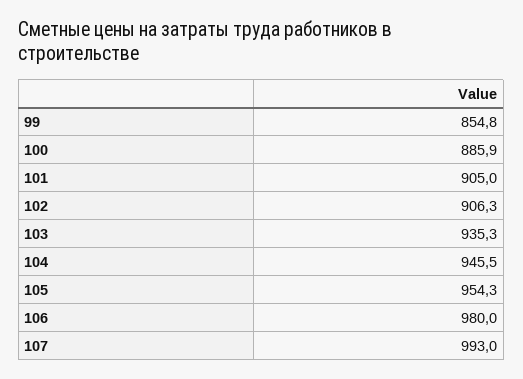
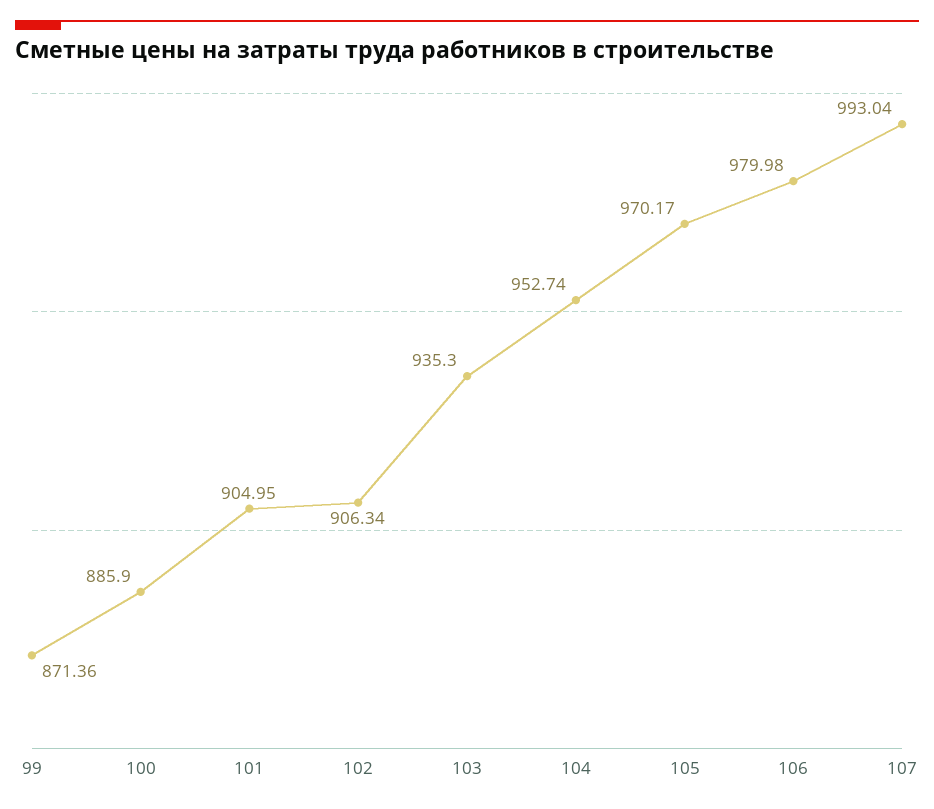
99: 854.8 -> 871.36
104: 945.5 -> 952.74
105: 954.3 -> 970.17

